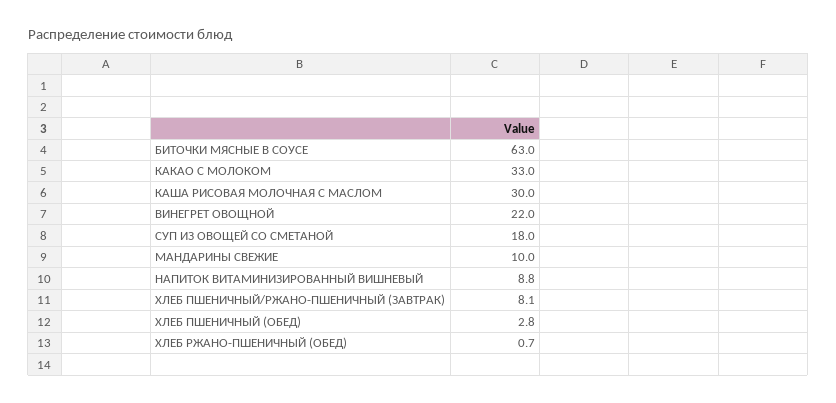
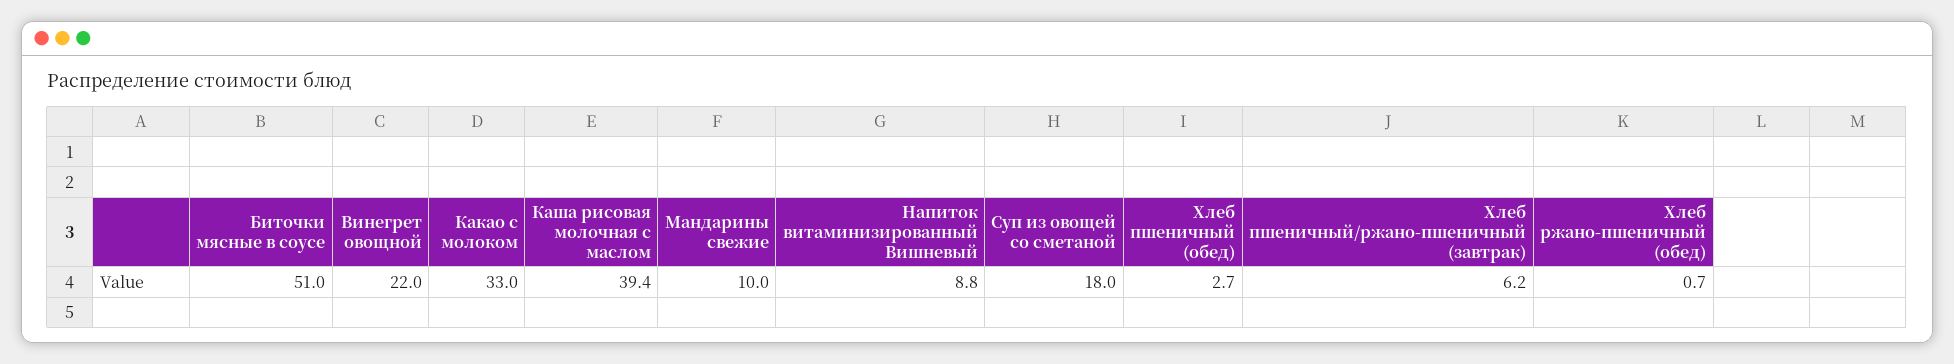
БИТОЧКИ МЯСНЫЕ В СОУСЕ: 63 -> 51
КАША РИСОВАЯ МОЛОЧНАЯ С МАСЛОМ: 30 -> 39.4
ХЛЕБ ПШЕНИЧНЫЙ/РЖАНО-ПШЕНИЧНЫЙ (ЗАВТРАК): 8.1 -> 6.2
ХЛЕБ ПШЕНИЧНЫЙ (ОБЕД): 2.8 -> 2.7

